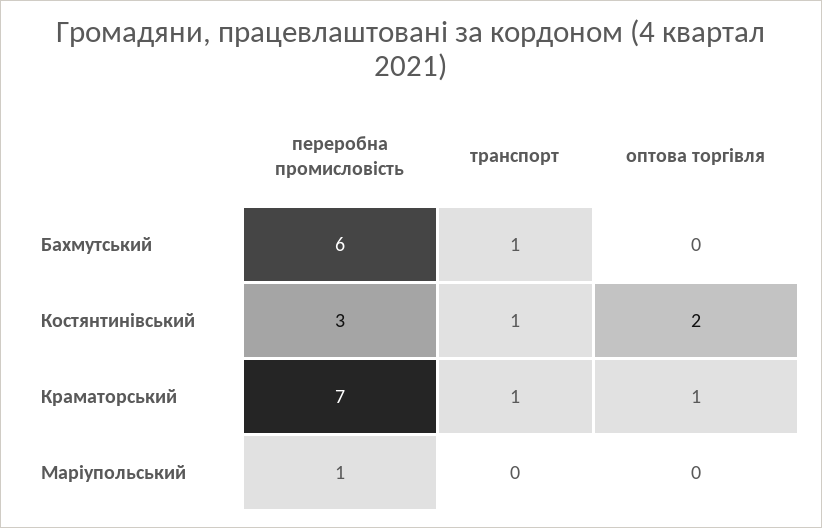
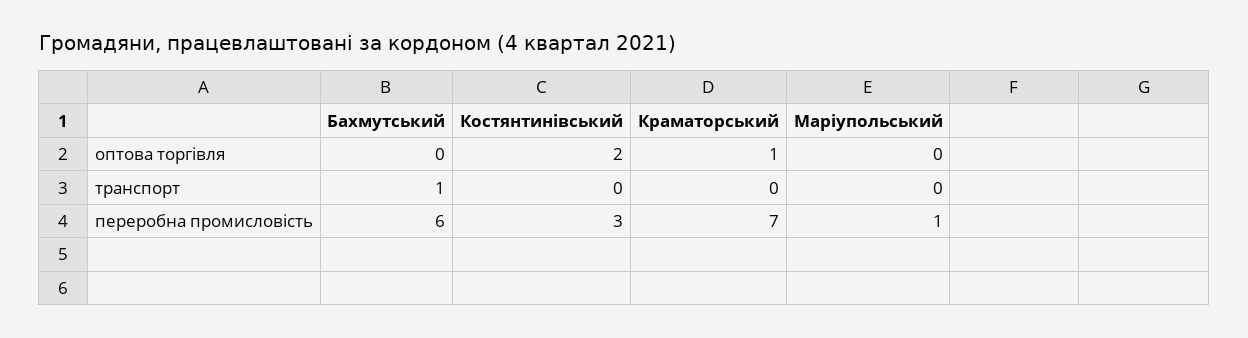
транспорт, Костянтинівський: 1 -> 0
транспорт, Краматорський: 1 -> 0

